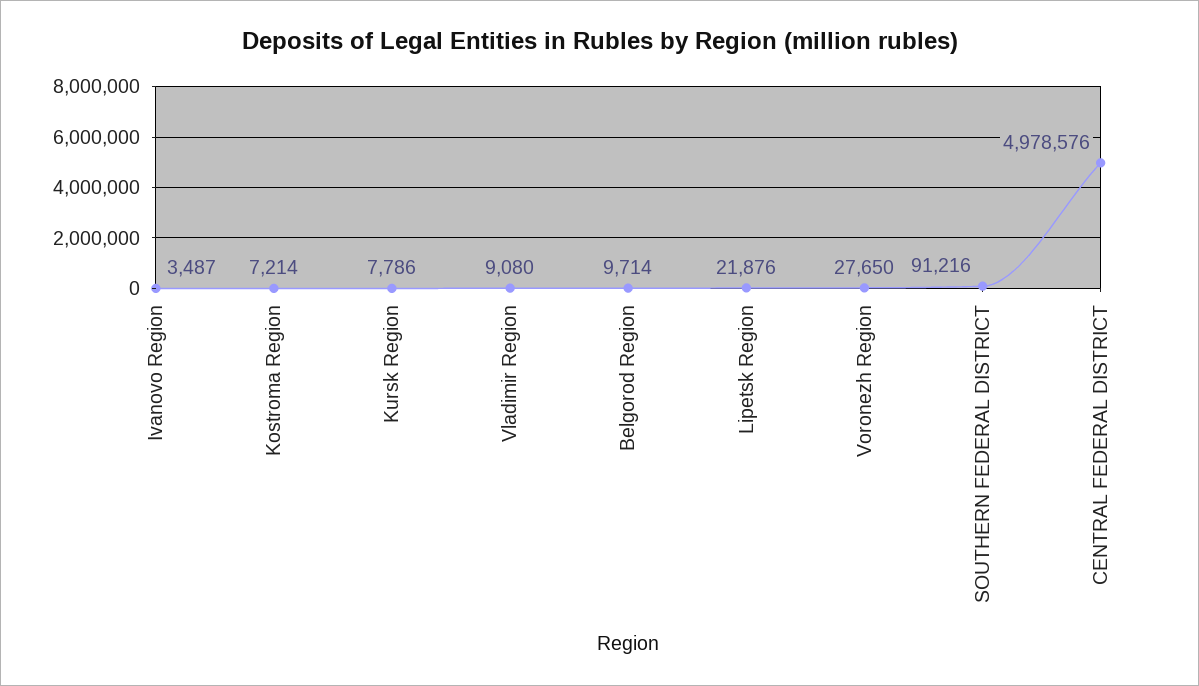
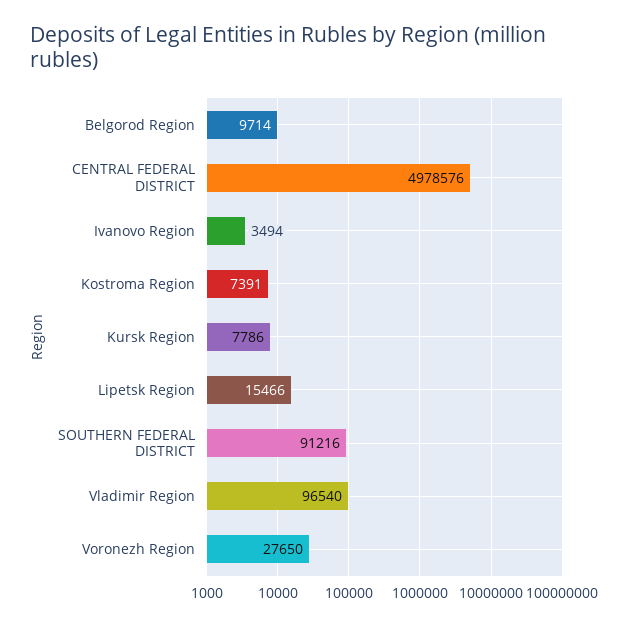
Ivanovo Region: 3487 -> 3494
Kostroma Region: 7214 -> 7391
Vladimir Region: 9080 -> 96540
Lipetsk Region: 21876 -> 15466

